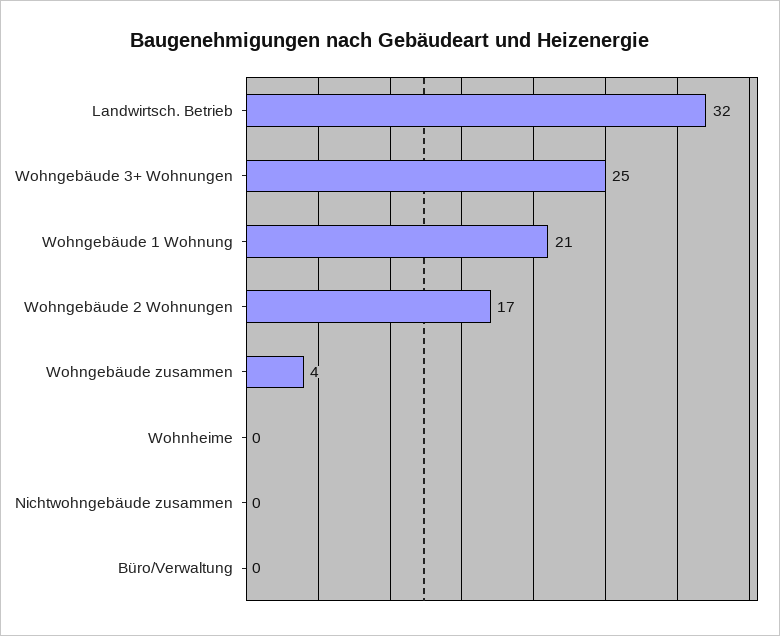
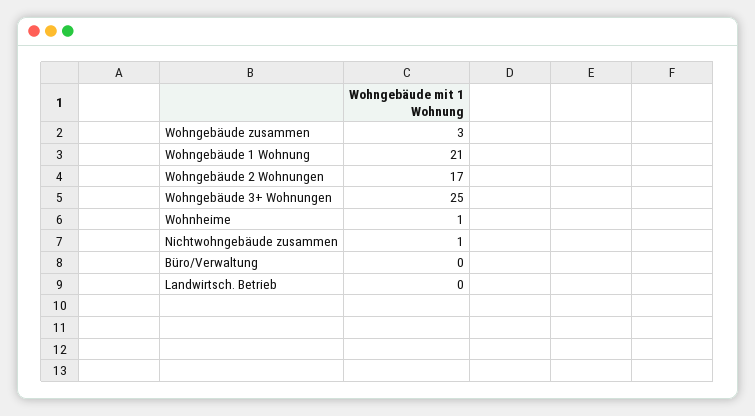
Landwirtsch. Betrieb: 32 -> 0
Wohngebäude zusammen: 4 -> 3
Wohnheime: 0 -> 1
Nichtwohngebäude zusammen: 0 -> 1

